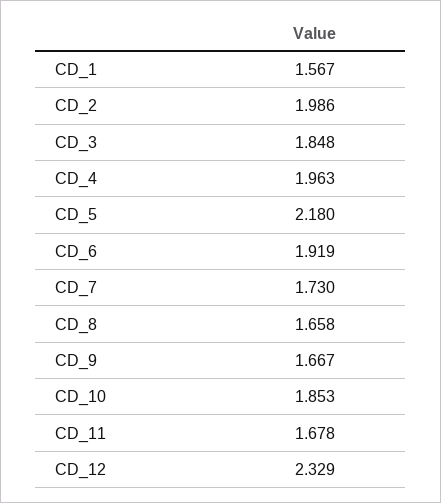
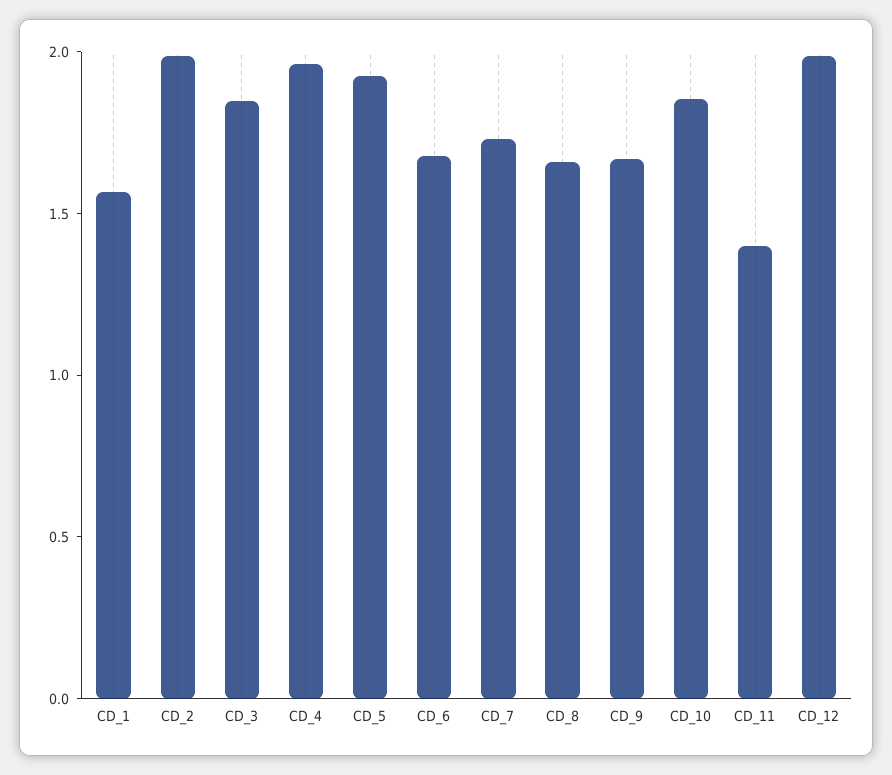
CD_5: 2.18 -> 1.9
CD_6: 1.919 -> 1.7
CD_11: 1.678 -> 1.4
CD_12: 2.329 -> 2

